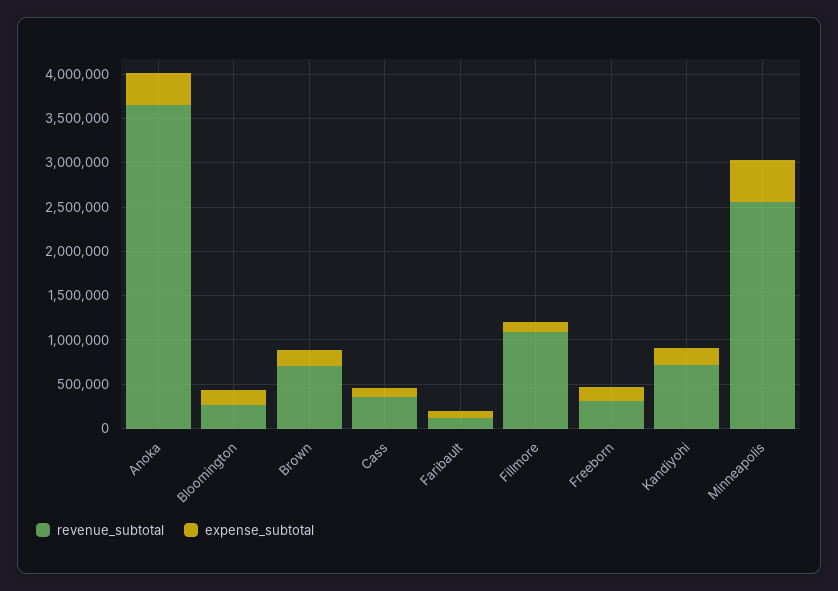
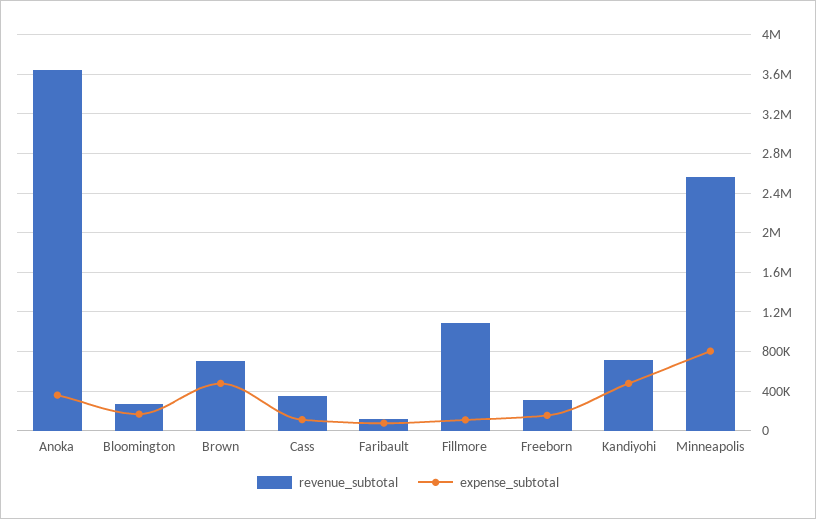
expense_subtotal, Brown: 200000 -> 500000
expense_subtotal, Kandiyohi: 200000 -> 500000
expense_subtotal, Minneapolis: 500000 -> 800000

